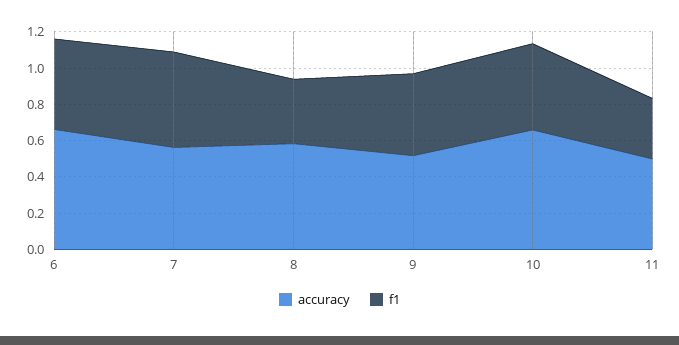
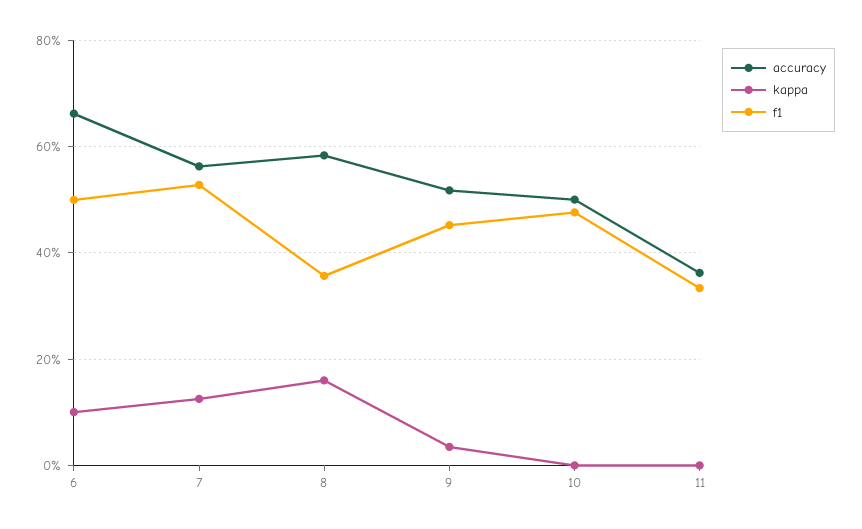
accuracy, 10: 0.65 -> 0.5
accuracy, 11: 0.5 -> 0.36
kappa, 6: none -> 0.1
kappa, 7: none -> 0.12
kappa, 8: none -> 0.16
kappa, 9: none -> 0.04
kappa, 10: none -> 0
kappa, 11: none -> 0

